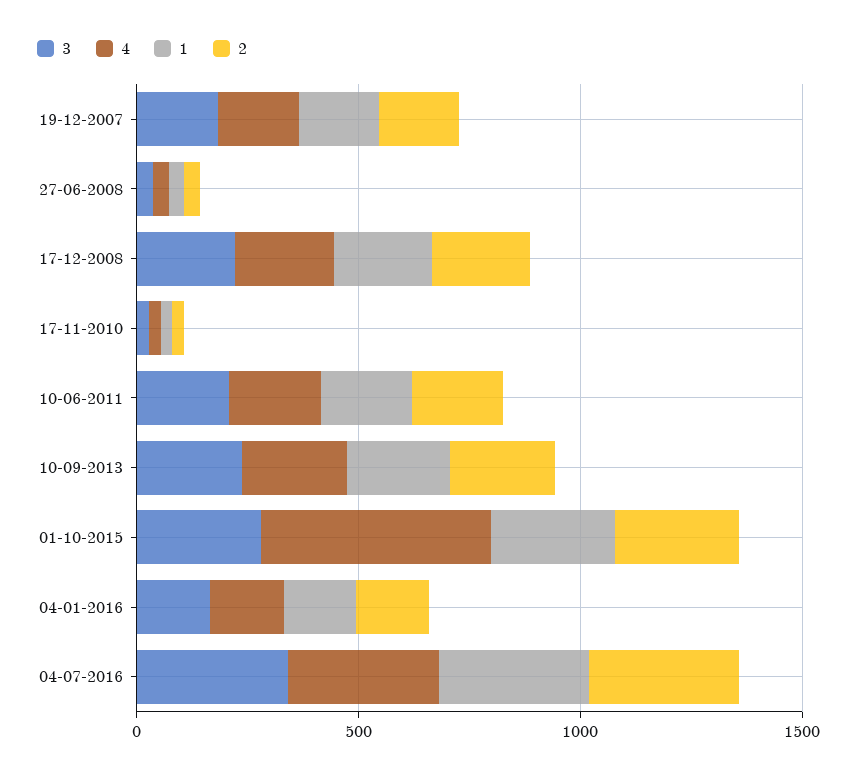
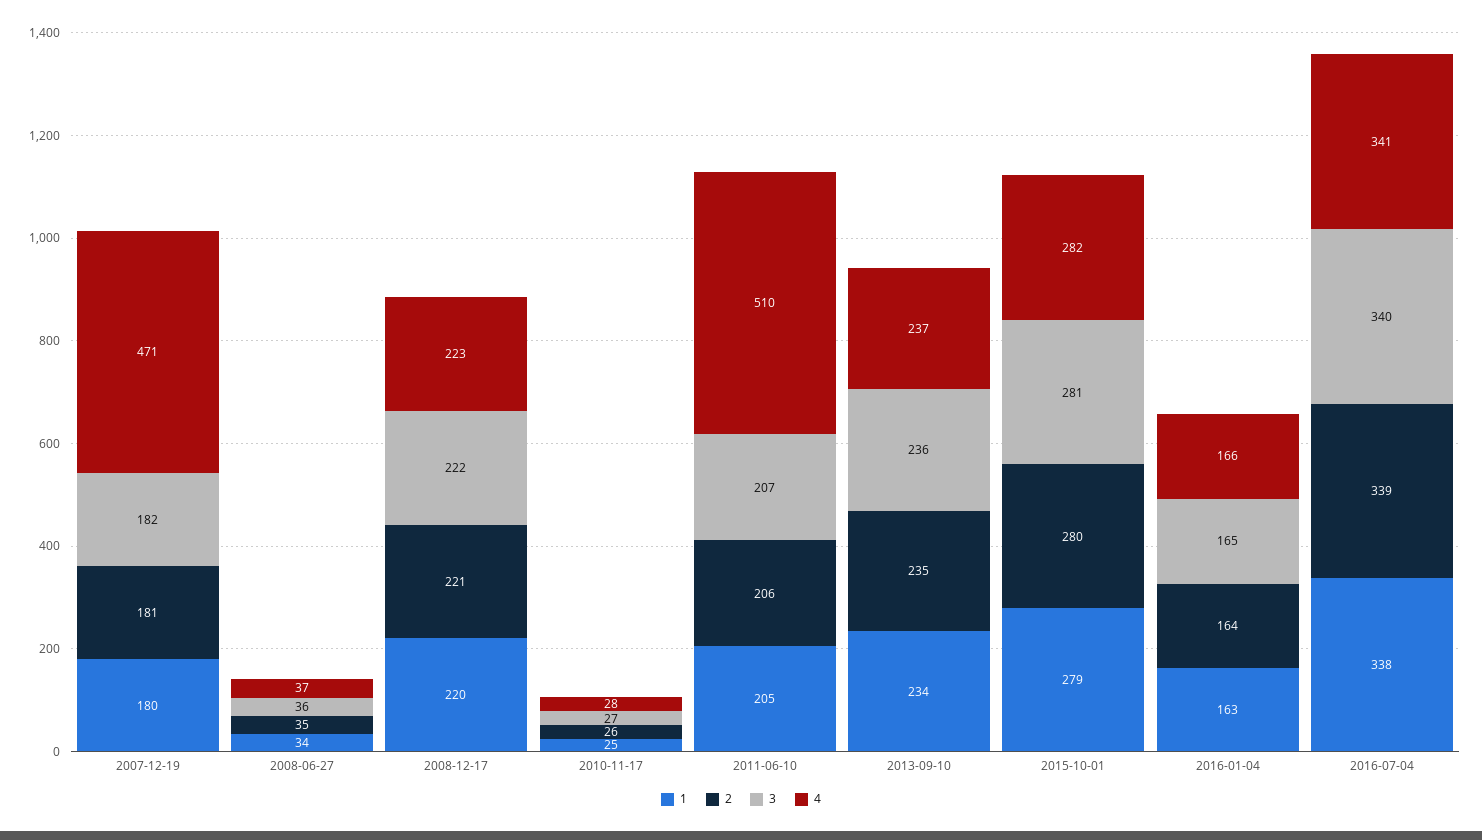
4, 19-12-2007: 200 -> 471
4, 10-06-2011: 200 -> 510
4, 01-10-2015: 500 -> 282

